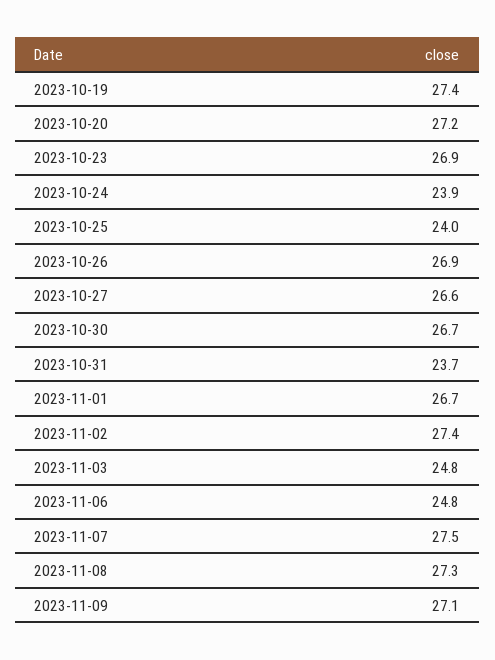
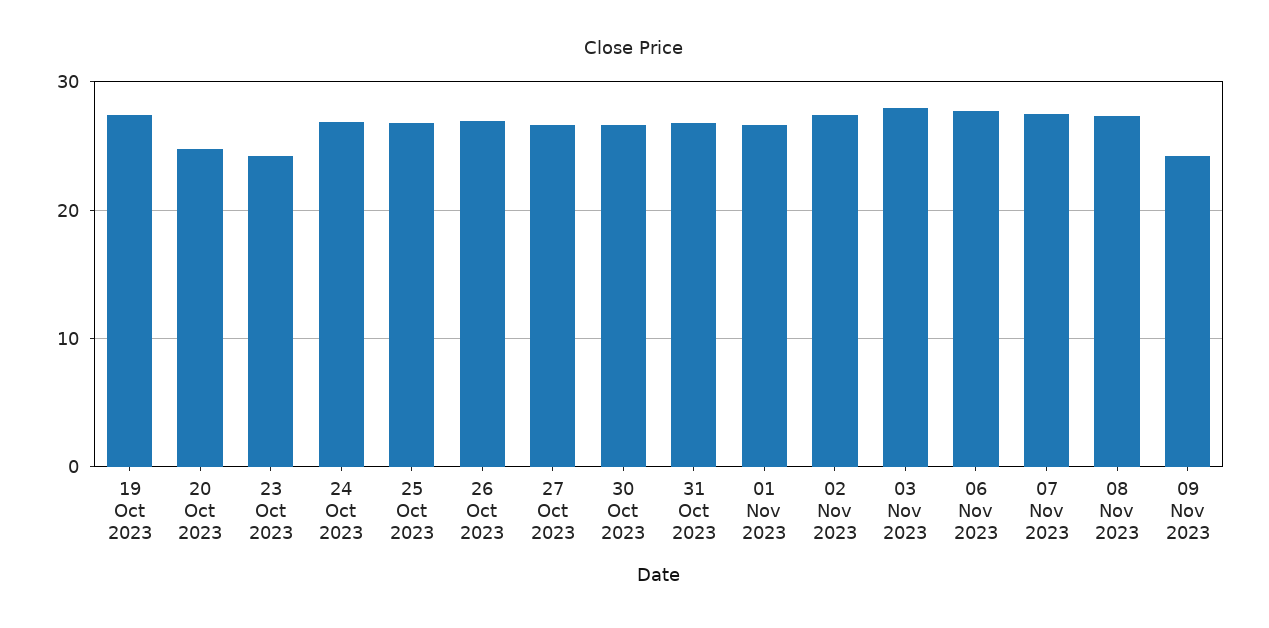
2023-10-20: 27.2 -> 25
2023-10-23: 26.9 -> 24
2023-10-24: 23.9 -> 27
2023-10-25: 24 -> 27
2023-10-31: 23.7 -> 27
2023-11-03: 24.8 -> 28
2023-11-06: 24.8 -> 28
2023-11-09: 27.1 -> 24

